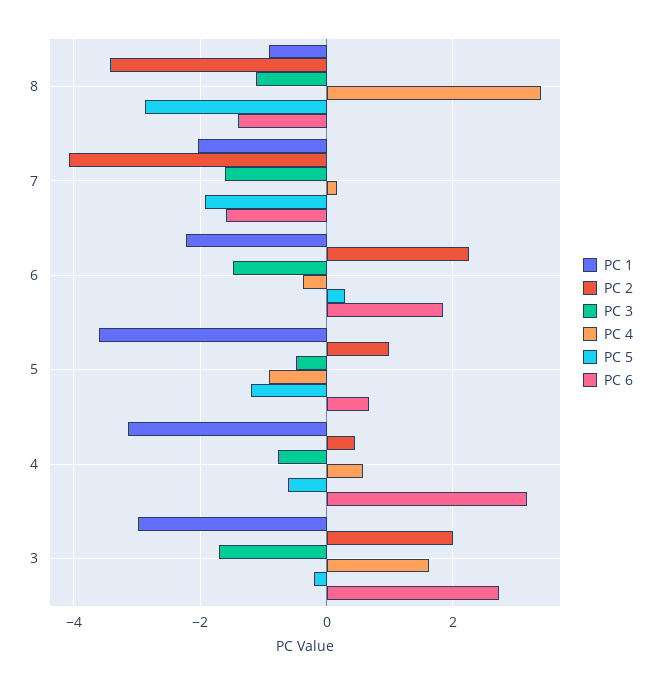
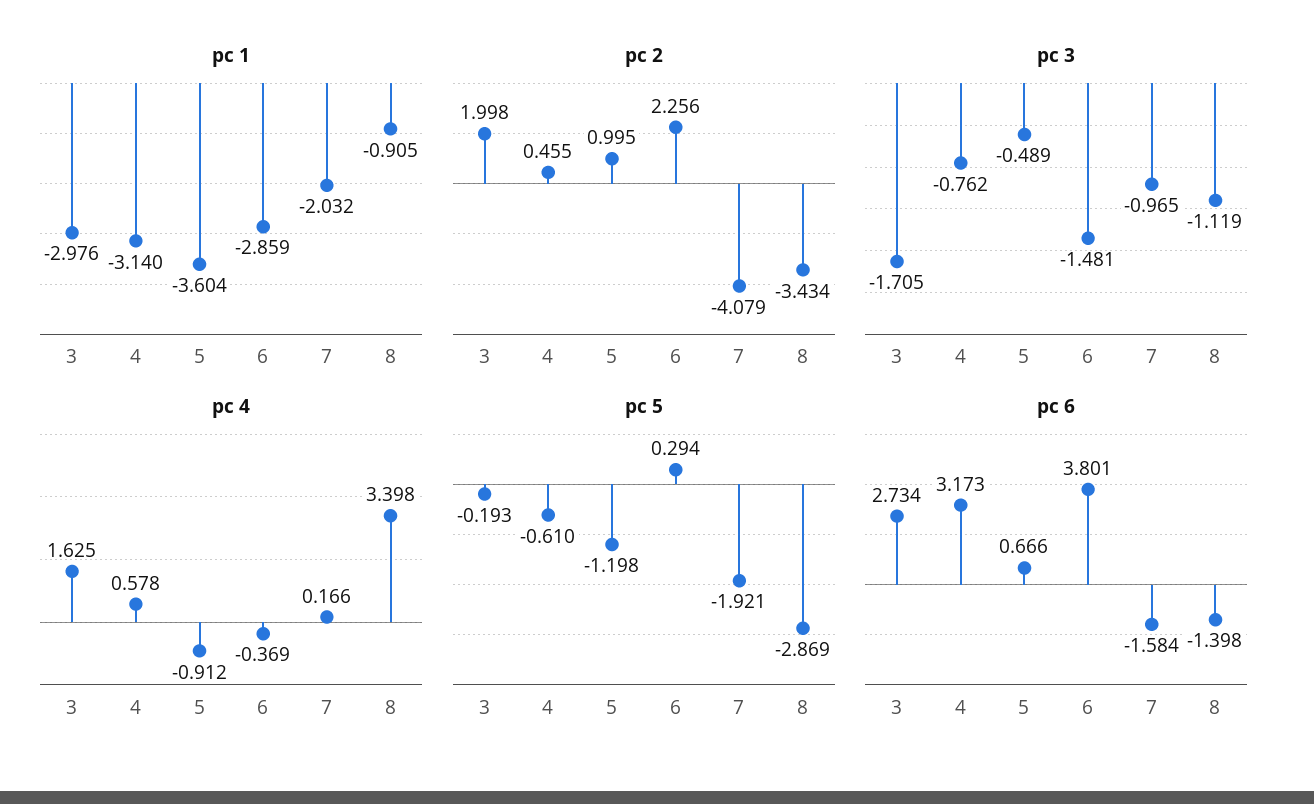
PC 3, 7: -1.6 -> -0.965
PC 1, 6: -2.2 -> -2.859
PC 6, 6: 1.8 -> 3.801

